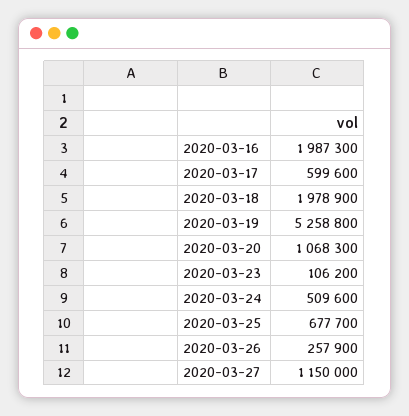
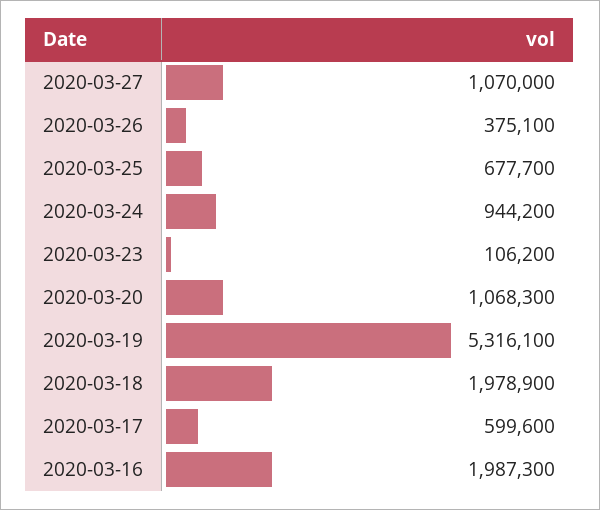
2020-03-19: 5258800 -> 5316100
2020-03-24: 509600 -> 944200
2020-03-26: 257900 -> 375100
2020-03-27: 1150000 -> 1070000

